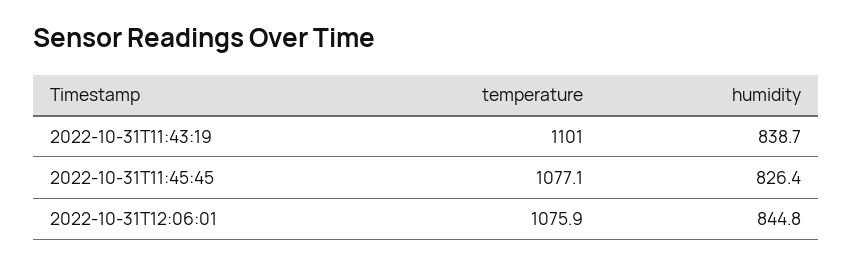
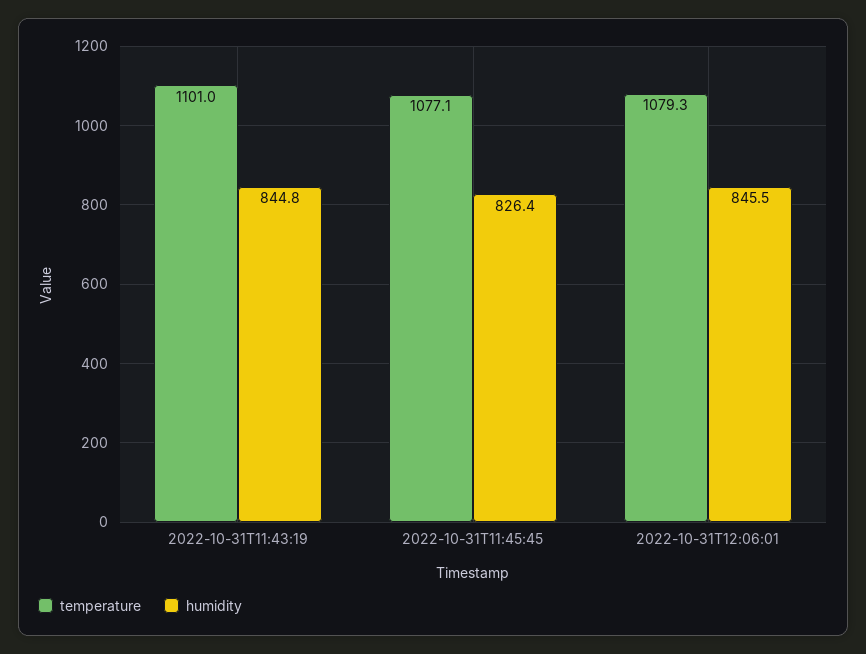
humidity, 2022-10-31T11:43:19: 838.7 -> 844.8
temperature, 2022-10-31T12:06:01: 1075.9 -> 1079.3
humidity, 2022-10-31T12:06:01: 844.8 -> 845.5

